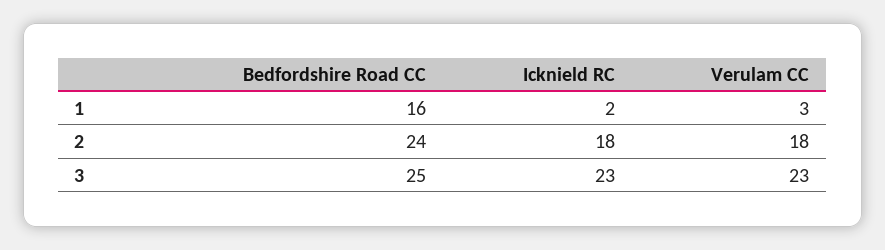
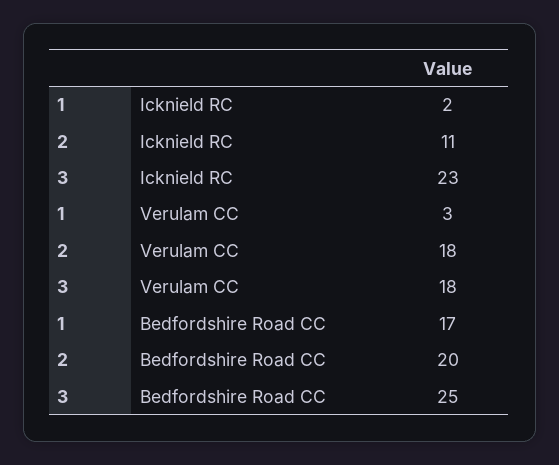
Bedfordshire Road CC, 1: 16 -> 17
Bedfordshire Road CC, 2: 24 -> 20
Icknield RC, 2: 18 -> 11
Verulam CC, 3: 23 -> 18

